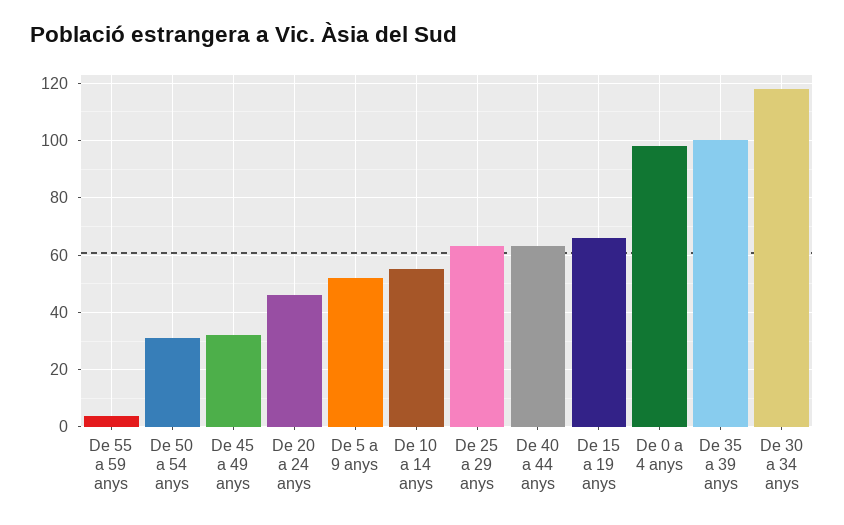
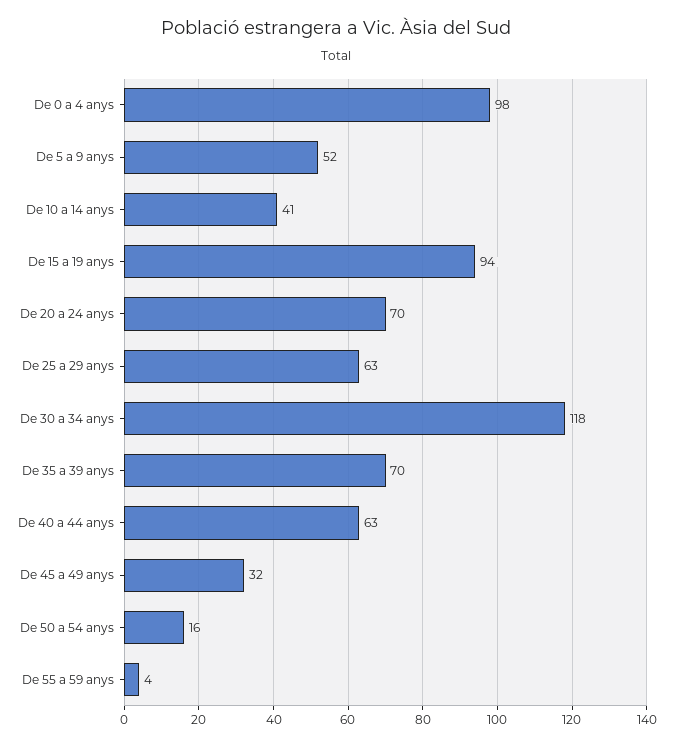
De 50 a 54 anys: 30 -> 16
De 20 a 24 anys: 45 -> 70
De 10 a 14 anys: 55 -> 41
De 15 a 19 anys: 65 -> 94
De 35 a 39 anys: 100 -> 70

